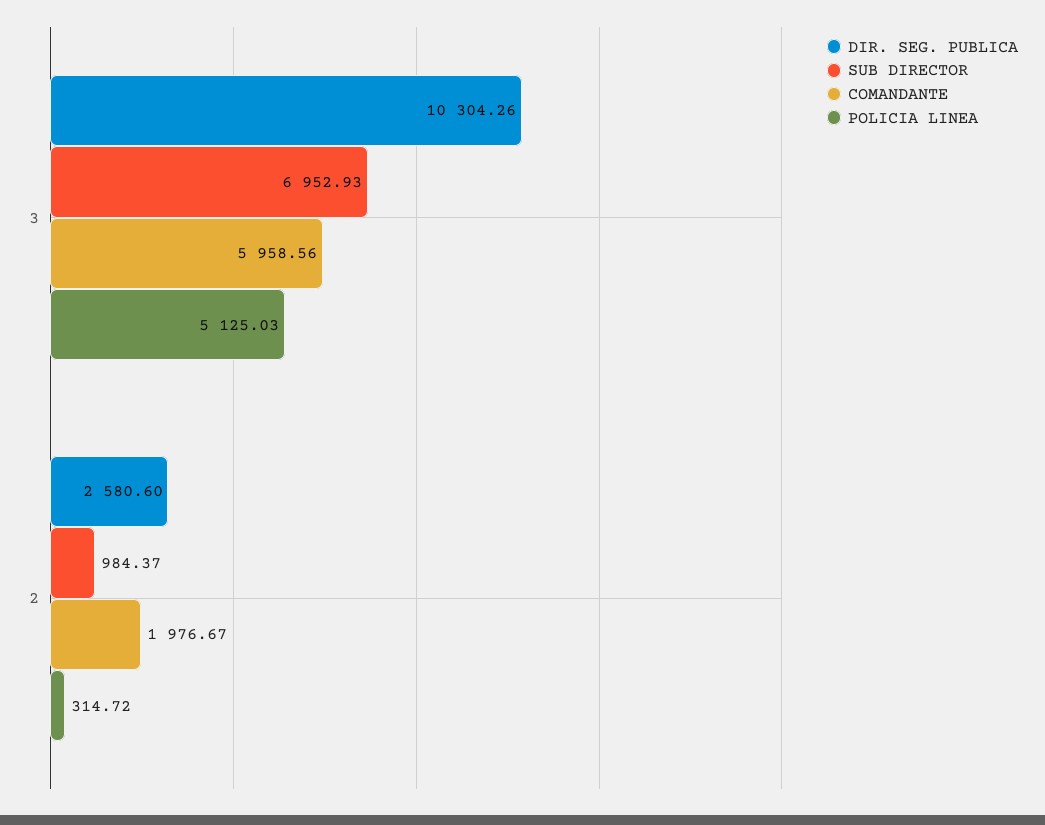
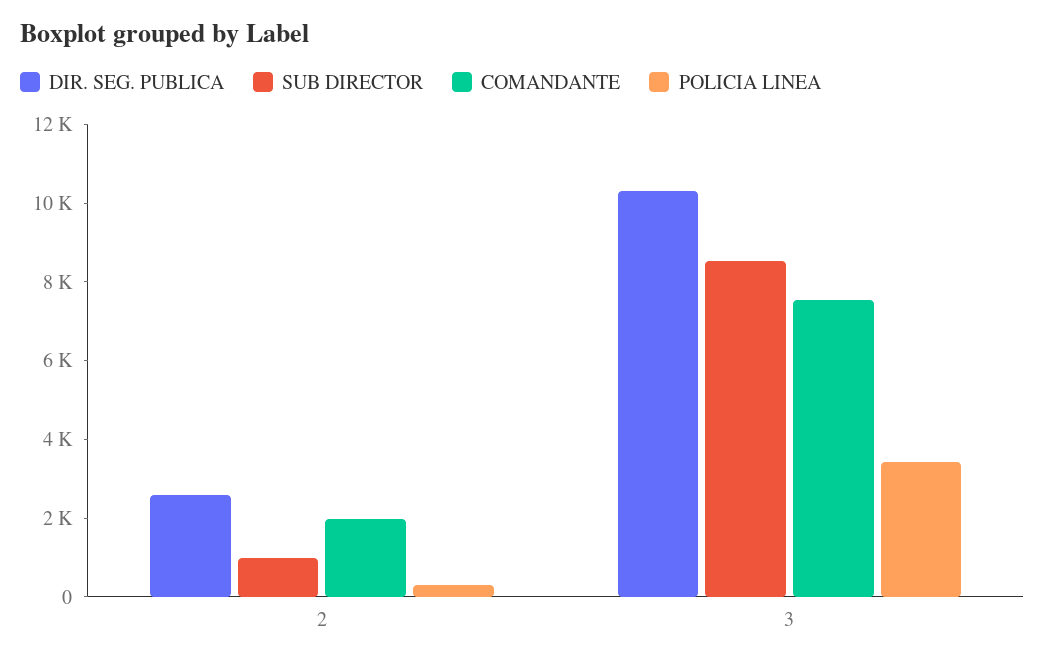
SUB DIRECTOR, 3: 6952.93 -> 8500
COMANDANTE, 3: 5958.56 -> 7500
POLICIA LINEA, 3: 5125.03 -> 3500

